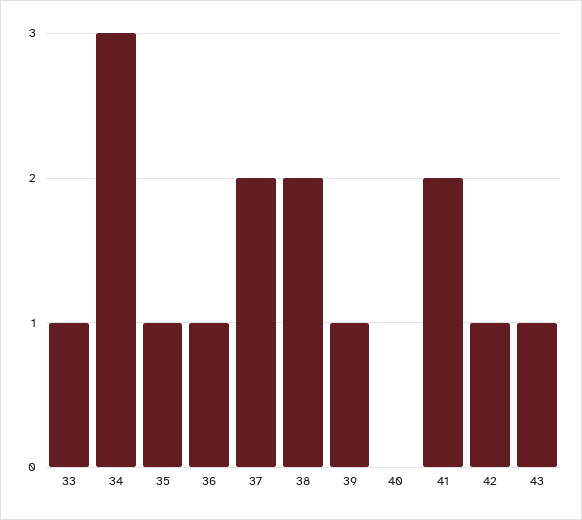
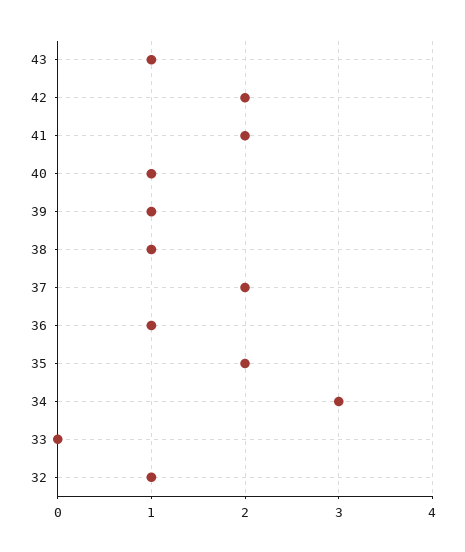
33: 1 -> 0
35: 1 -> 2
38: 2 -> 1
40: 0 -> 1
42: 1 -> 2
32: none -> 1

